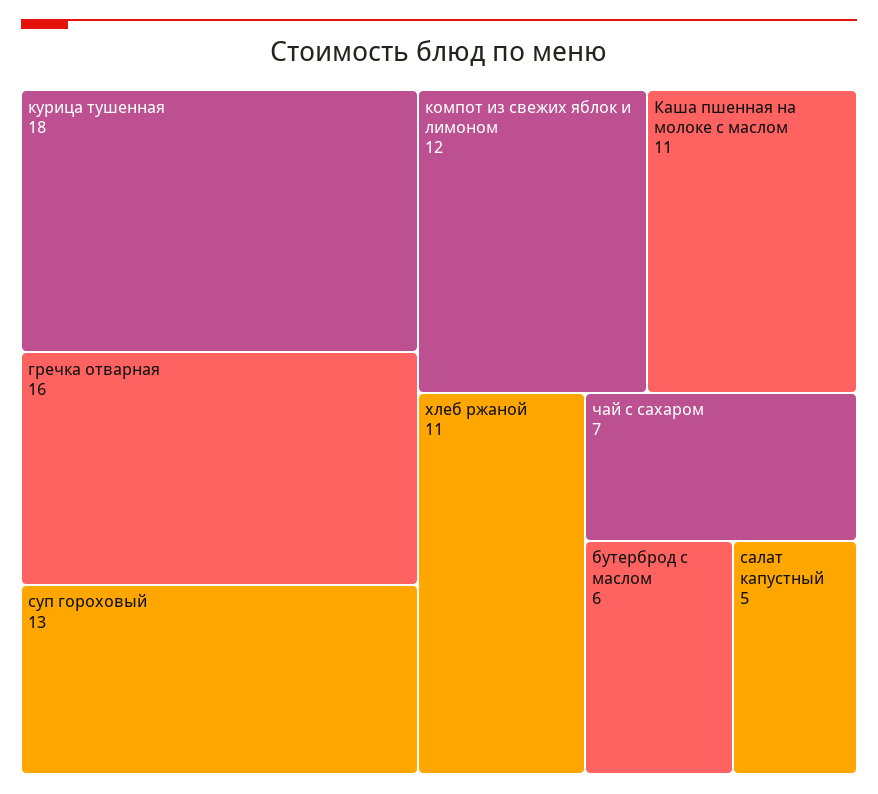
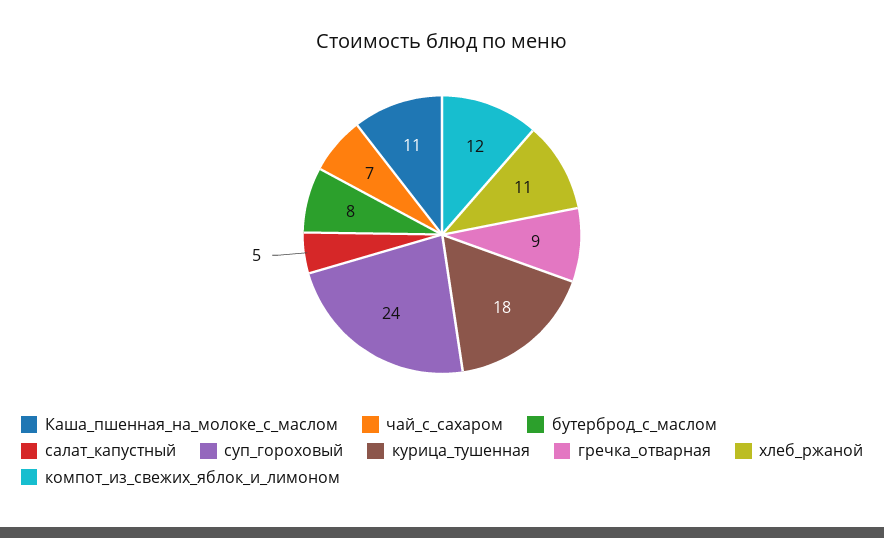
гречка отварная: 16 -> 9
суп гороховый: 13 -> 24
бутерброд с маслом: 6 -> 8

